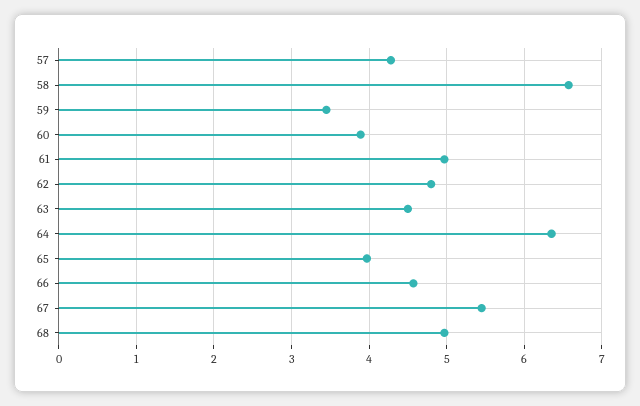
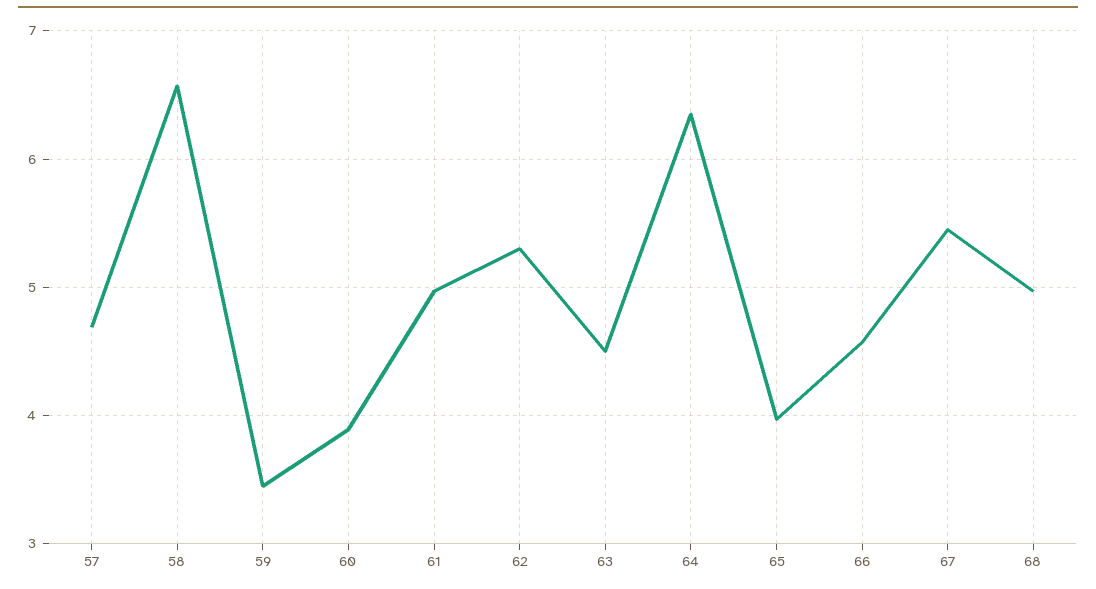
57: 4.3 -> 4.7
62: 4.8 -> 5.3

